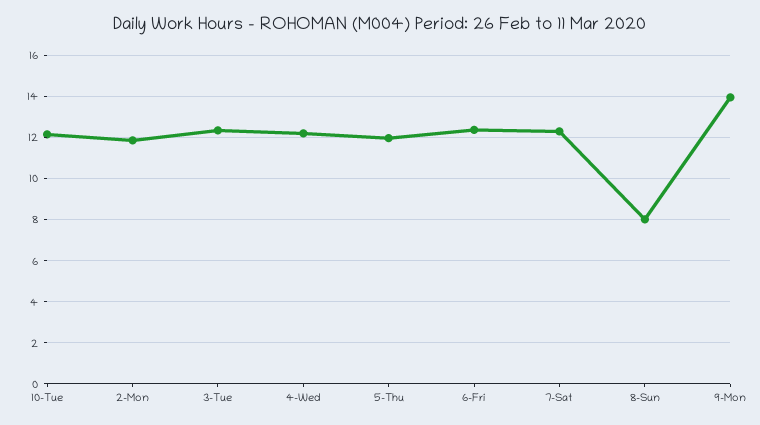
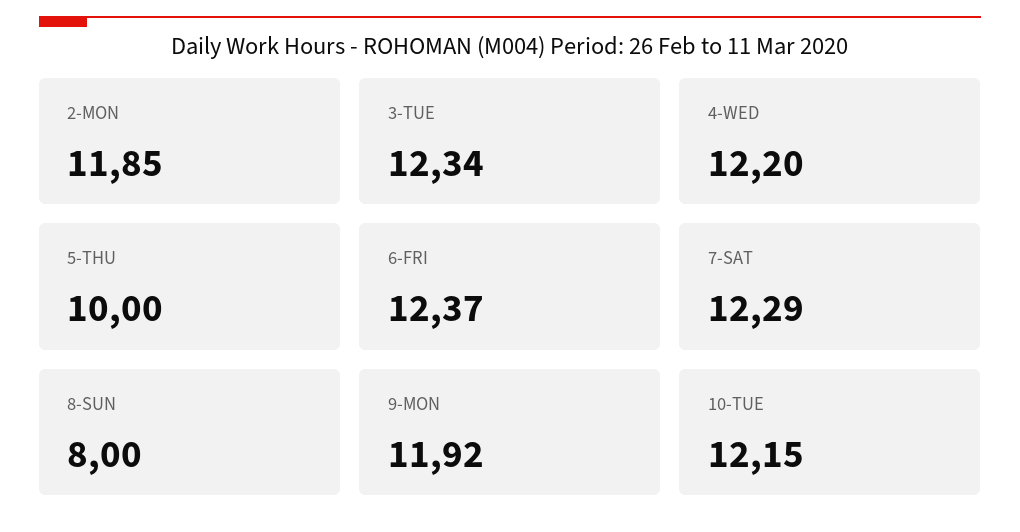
5-Thu: 12 -> 10
9-Mon: 14 -> 11.92

